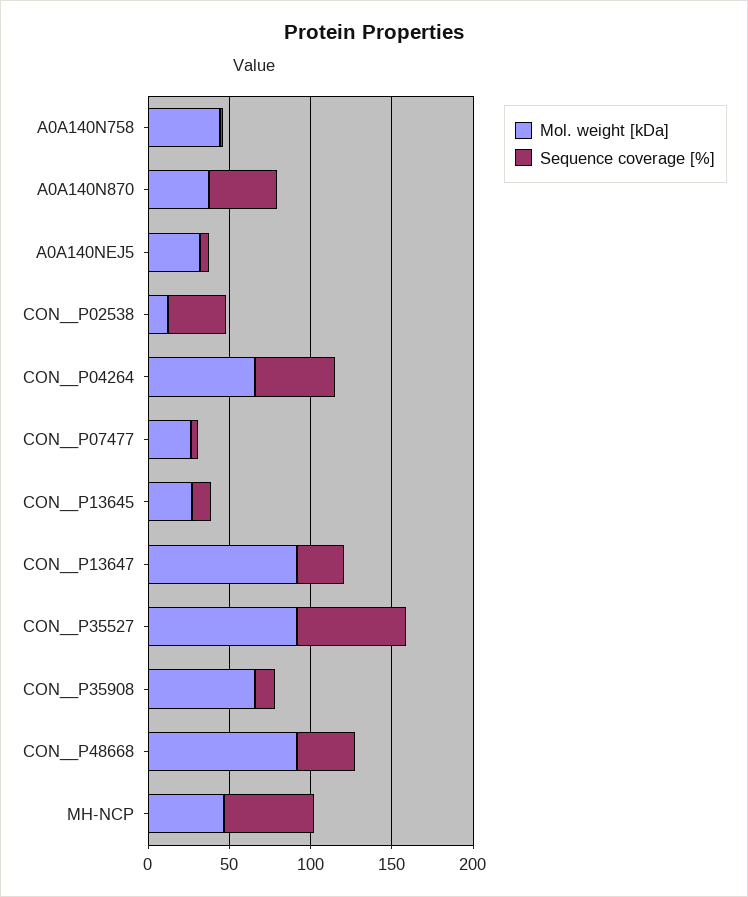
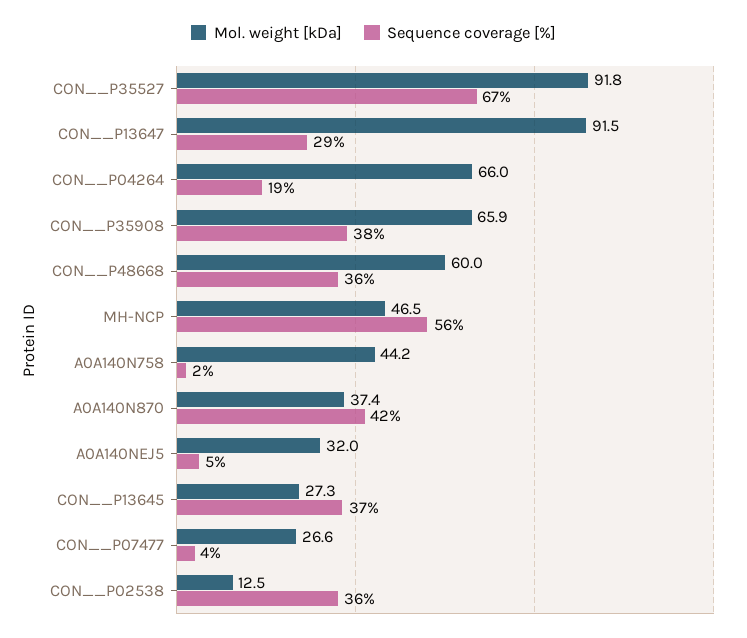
Sequence coverage [%], CON__P04264: 50 -> 19
Sequence coverage [%], CON__P13645: 10 -> 37
Sequence coverage [%], CON__P35908: 10 -> 38
Mol. weight [kDa], CON__P48668: 90 -> 60

